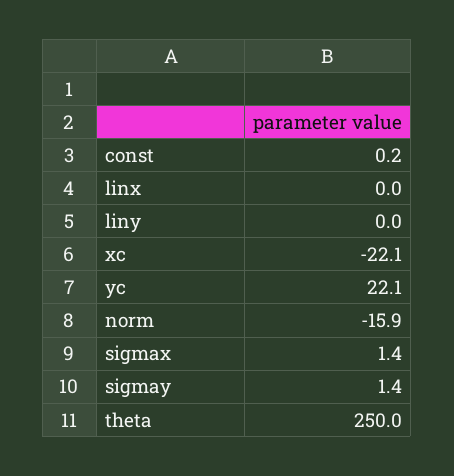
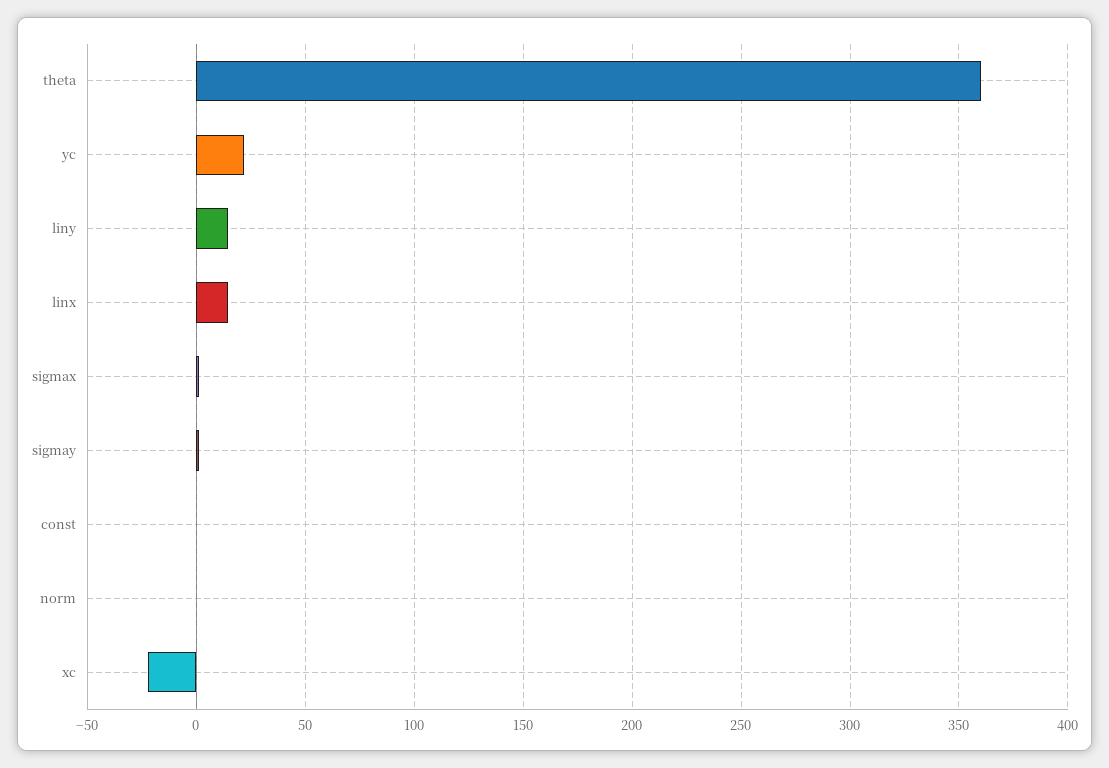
linx: 0 -> 15
liny: 0 -> 15
norm: -15.9 -> 0
theta: 250 -> 360

